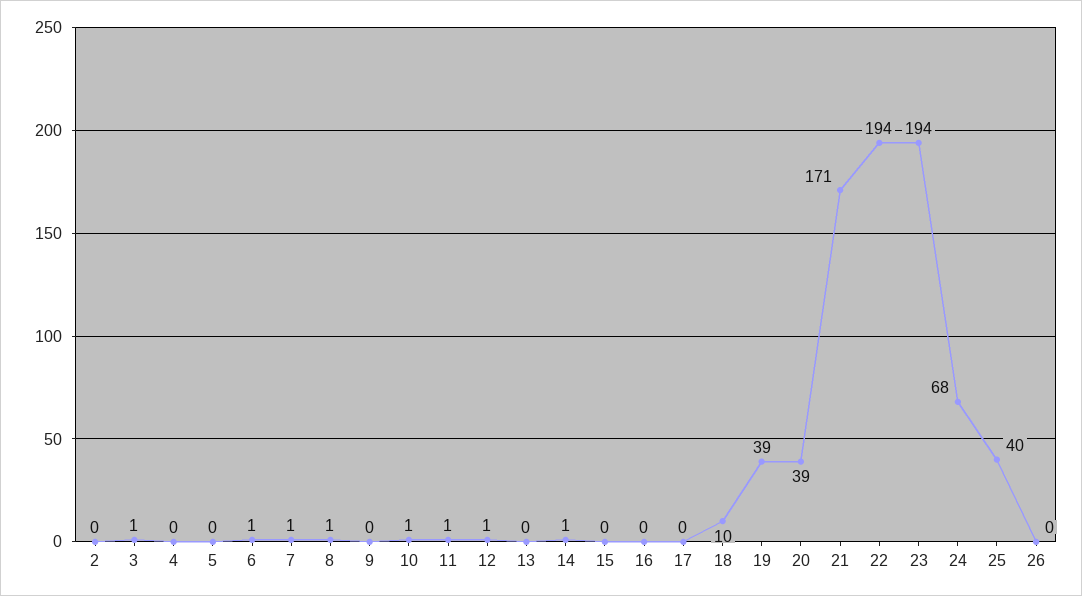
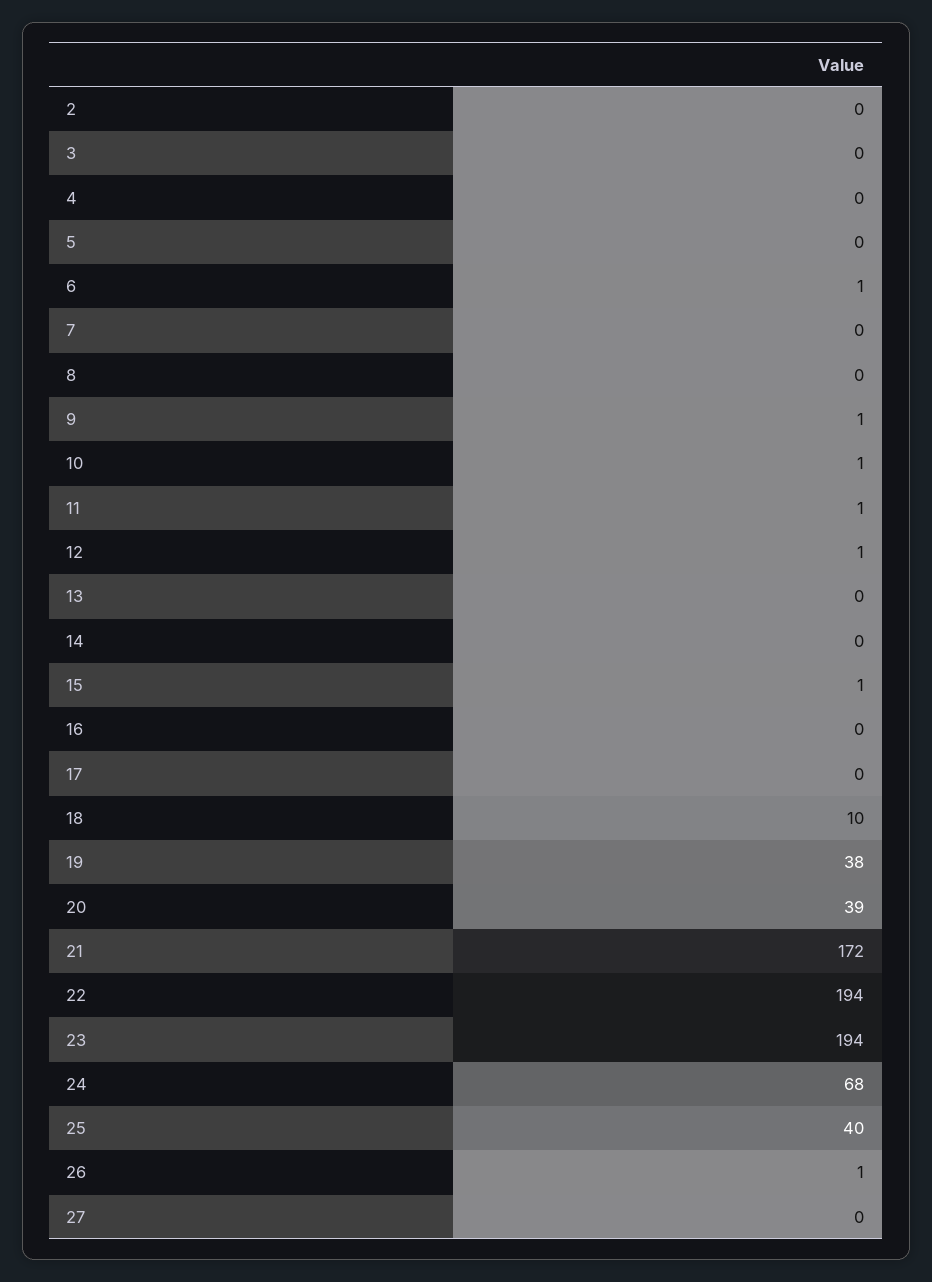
3: 1 -> 0
7: 1 -> 0
8: 1 -> 0
9: 0 -> 1
14: 1 -> 0
15: 0 -> 1
19: 39 -> 38
21: 171 -> 172
26: 0 -> 1
27: none -> 0

